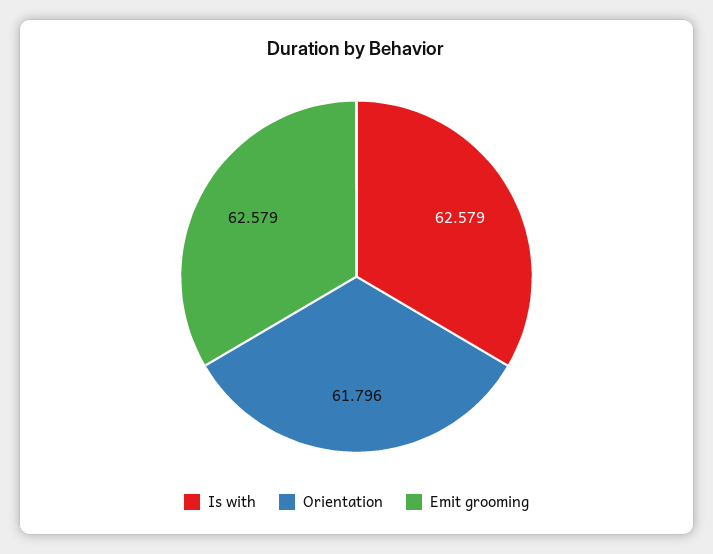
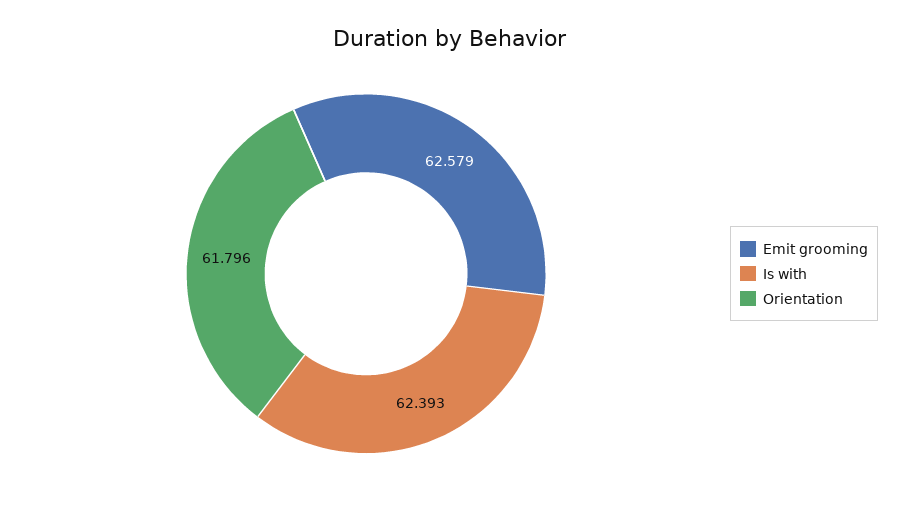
Is with: 62.579 -> 62.393

